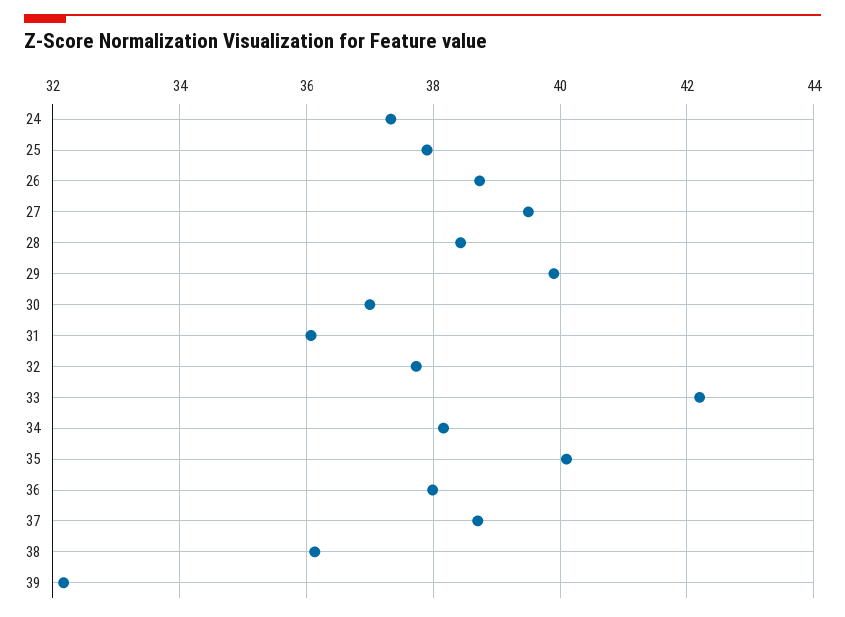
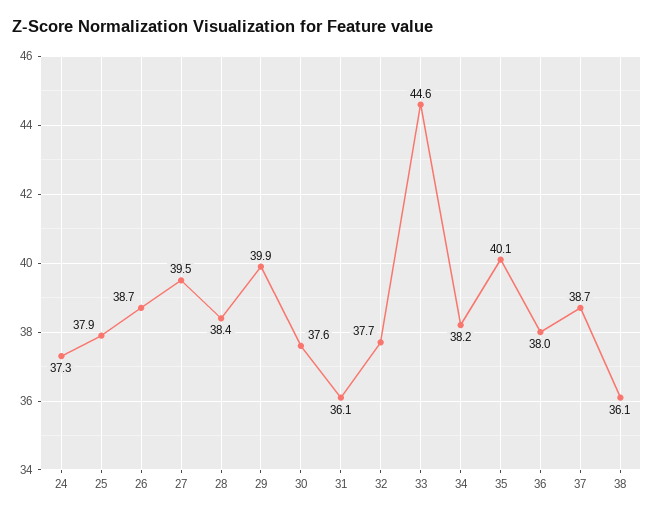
30: 37 -> 37.6
33: 42.2 -> 44.6
39: 32.2 -> none

